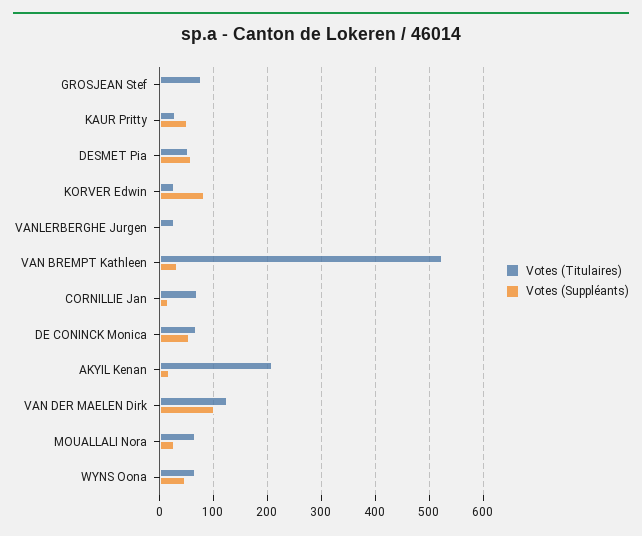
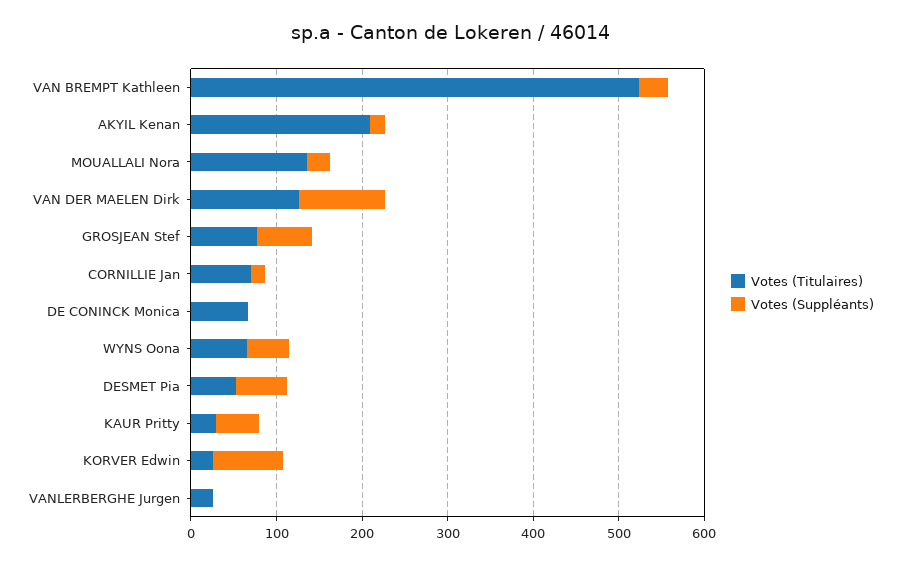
Votes (Suppléants), GROSJEAN Stef: 0 -> 60
Votes (Suppléants), DE CONINCK Monica: 60 -> 0
Votes (Titulaires), MOUALLALI Nora: 60 -> 140

